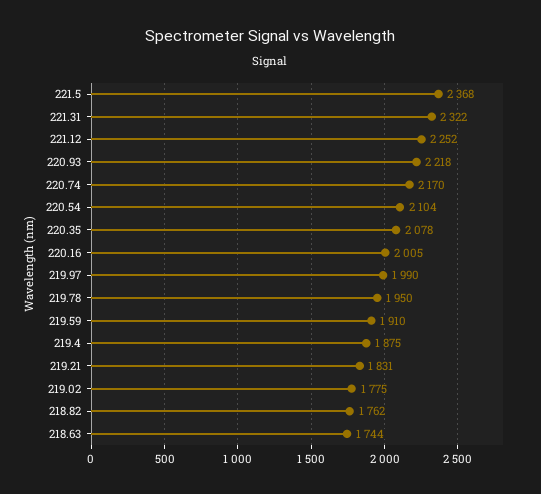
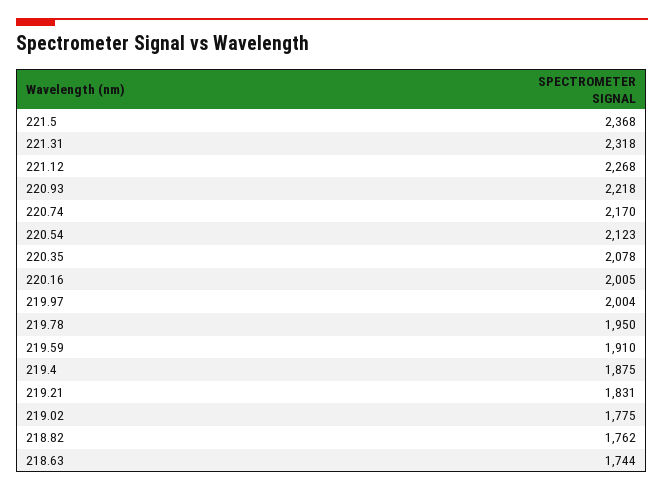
221.31: 2322 -> 2318
221.12: 2252 -> 2268
220.54: 2104 -> 2123
219.97: 1990 -> 2004

